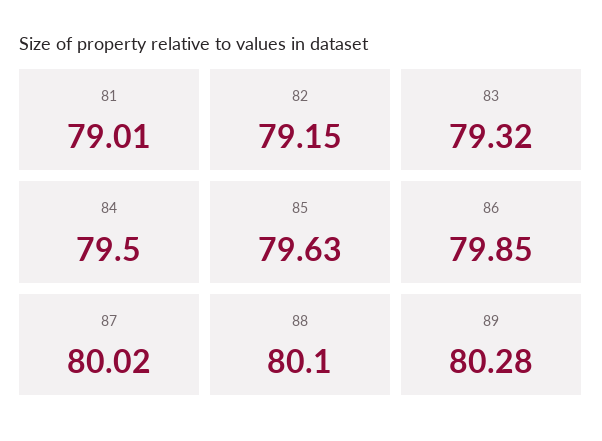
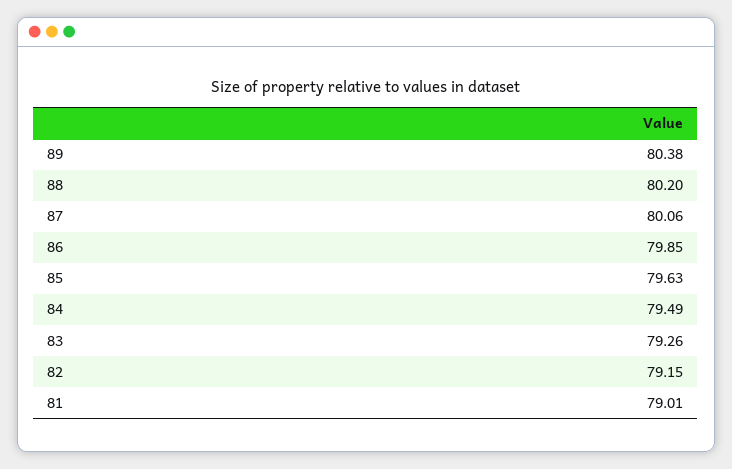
83: 79.32 -> 79.26
84: 79.5 -> 79.49
87: 80.02 -> 80.06
88: 80.1 -> 80.2
89: 80.28 -> 80.38

